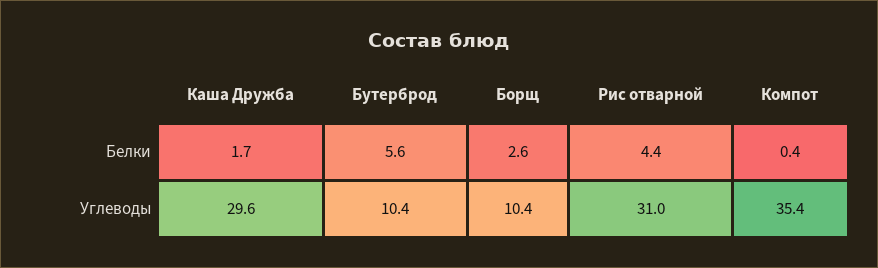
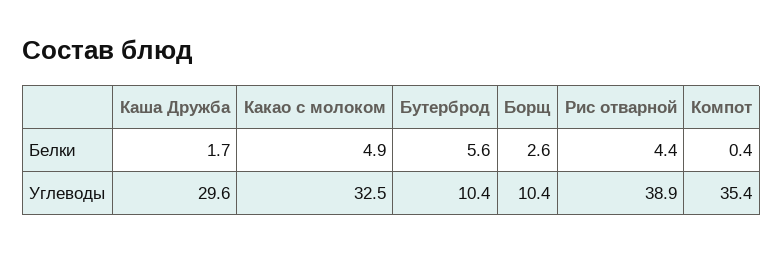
Рис отварной, Углеводы: 31 -> 38.9
Какао с молоком, Белки: none -> 4.9
Какао с молоком, Углеводы: none -> 32.5

